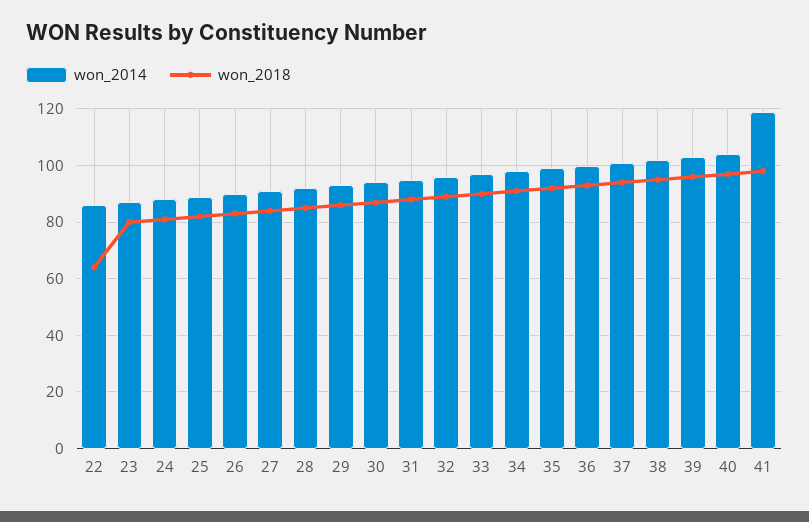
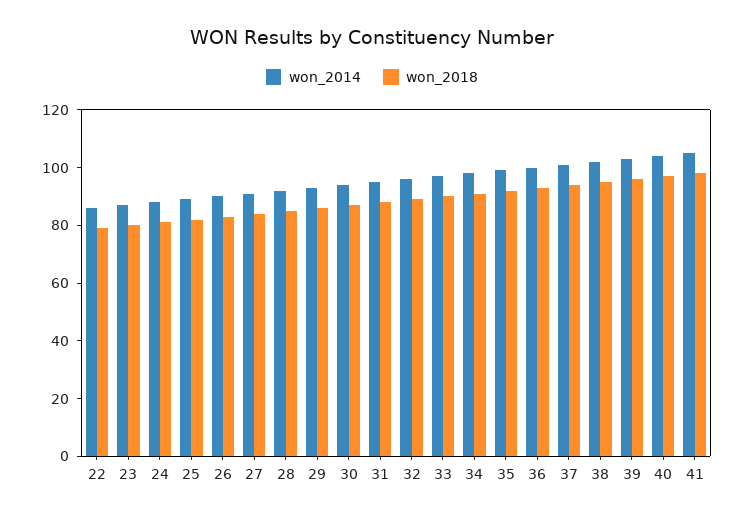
won_2018, 22: 65 -> 80
won_2014, 41: 120 -> 105

